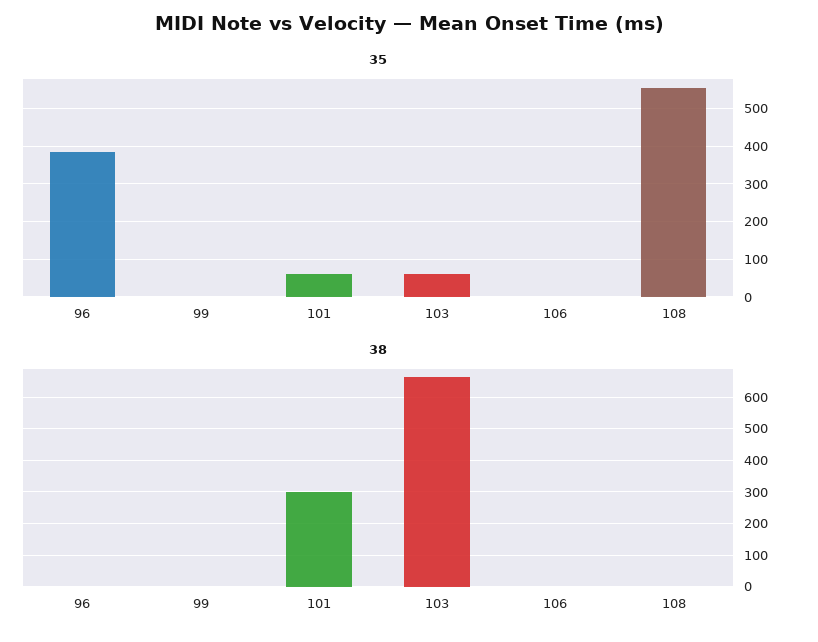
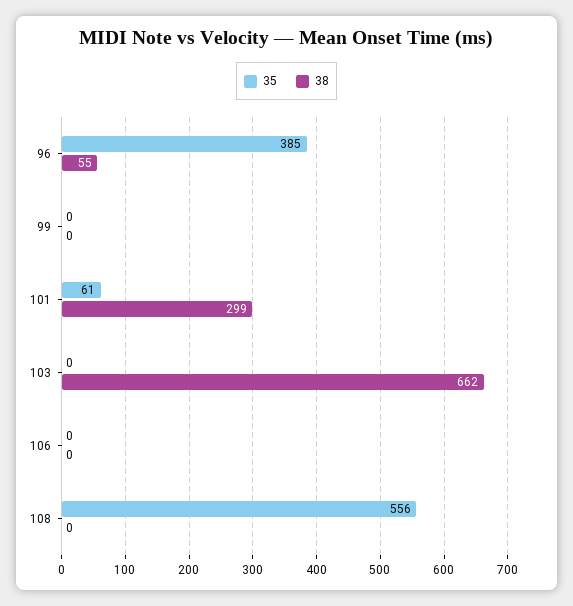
35, 103: 60 -> 0
38, 96: 0 -> 55

